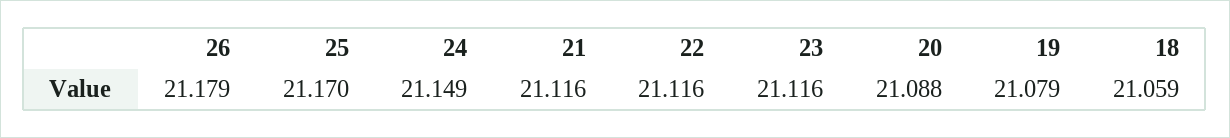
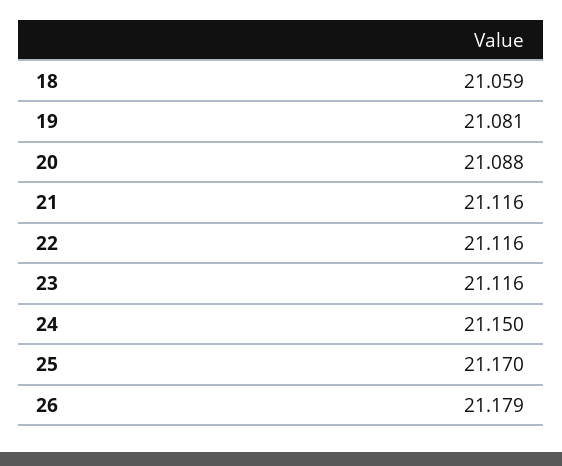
24: 21.149 -> 21.15
19: 21.079 -> 21.081

